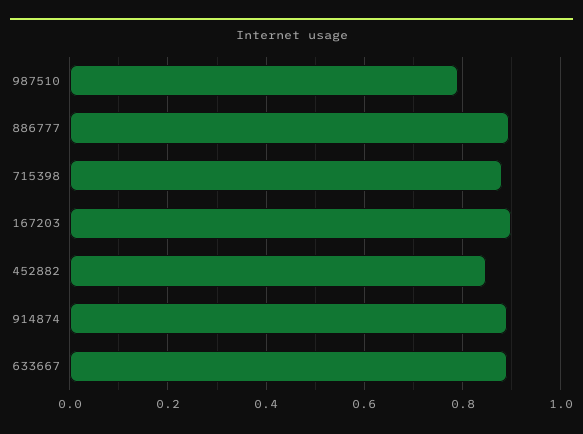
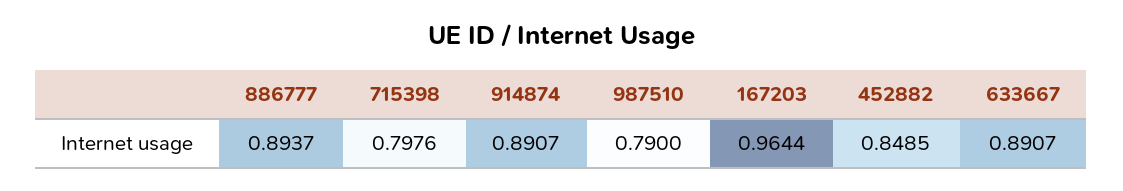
715398: 0.88 -> 0.7976
167203: 0.9 -> 0.9644

